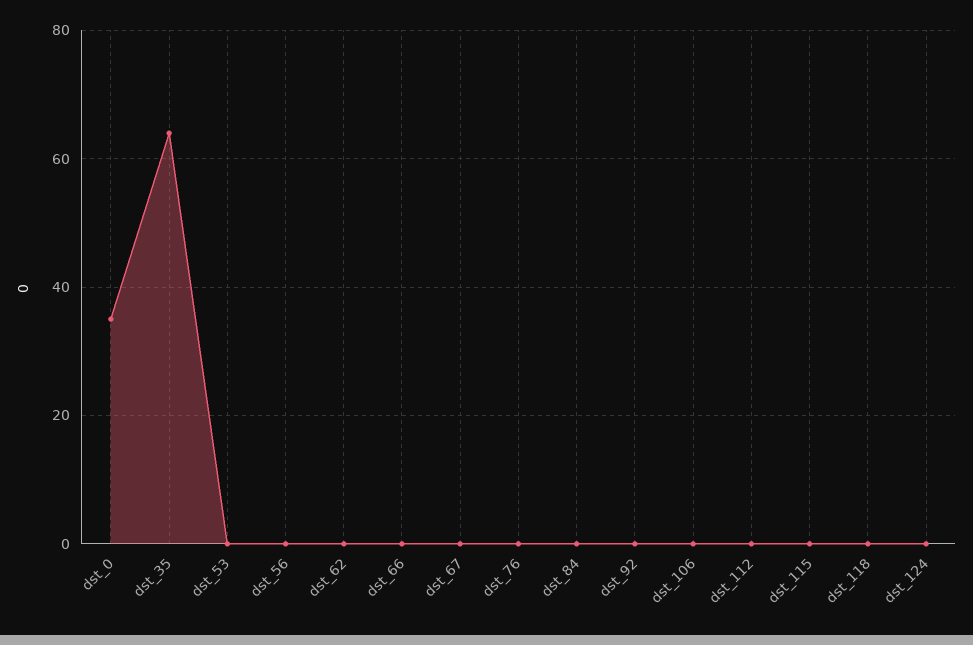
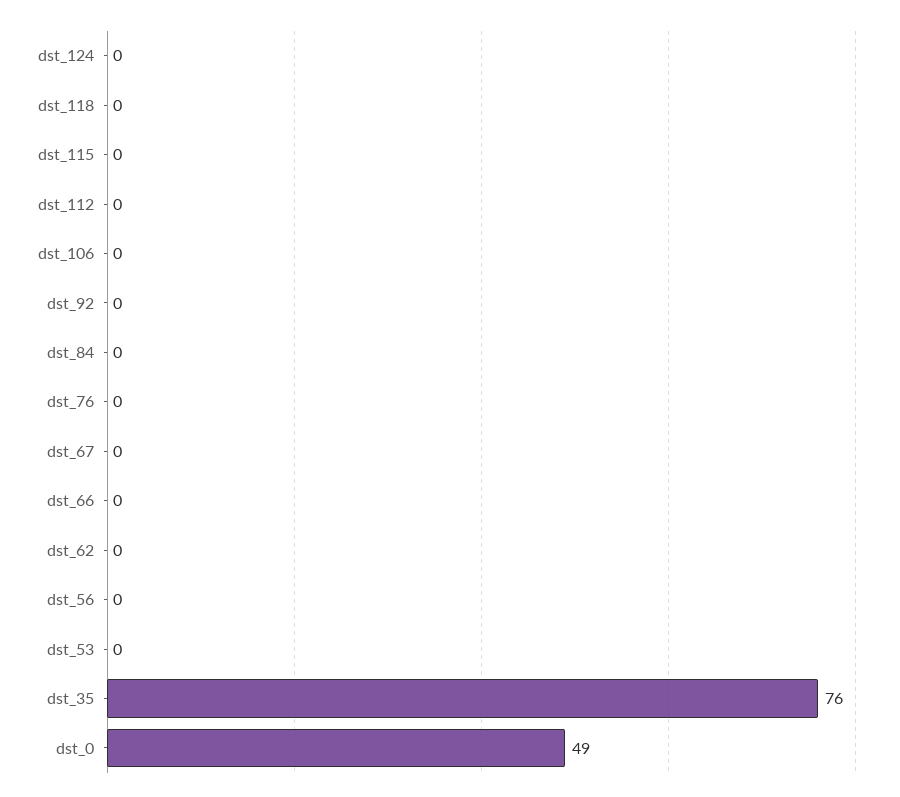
dst_0: 35 -> 49
dst_35: 65 -> 76

